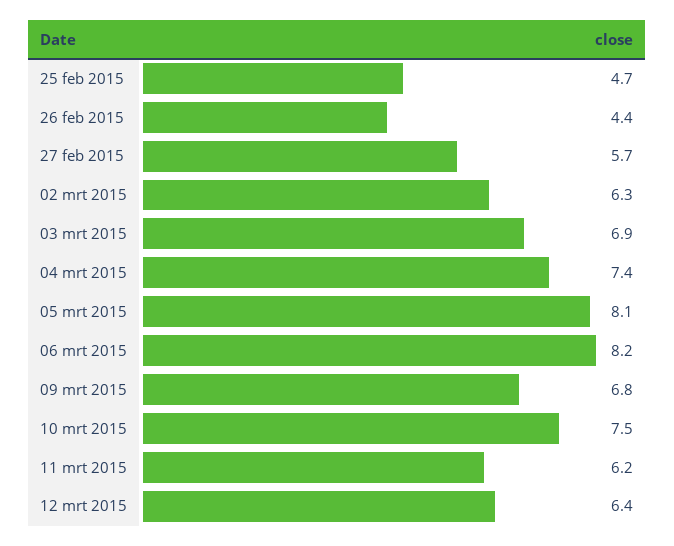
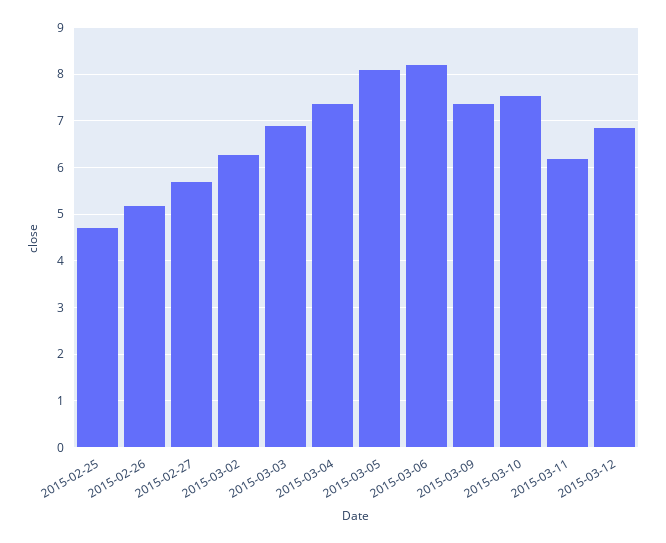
26 feb 2015: 4.4 -> 5.2
09 mrt 2015: 6.8 -> 7.4
12 mrt 2015: 6.4 -> 6.8

